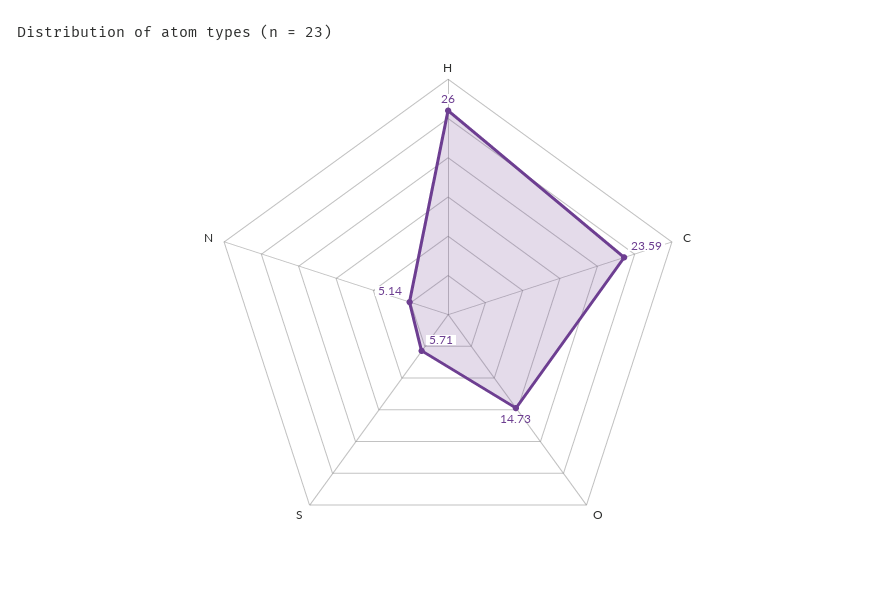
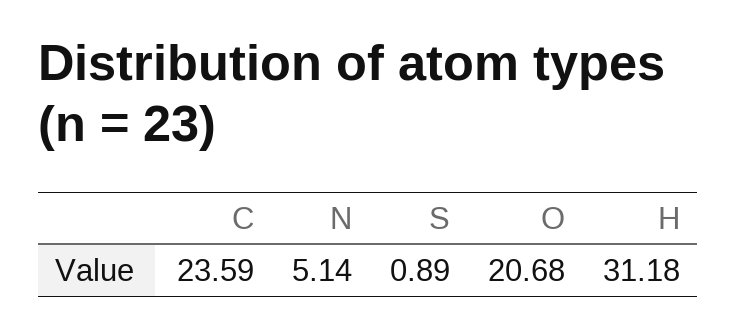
H: 26 -> 31.18
O: 14.73 -> 20.68
S: 5.71 -> 0.89

